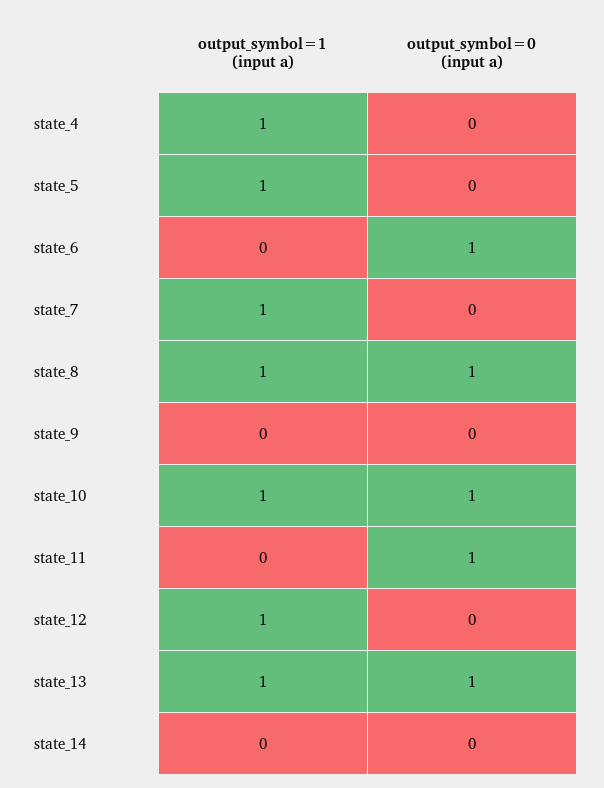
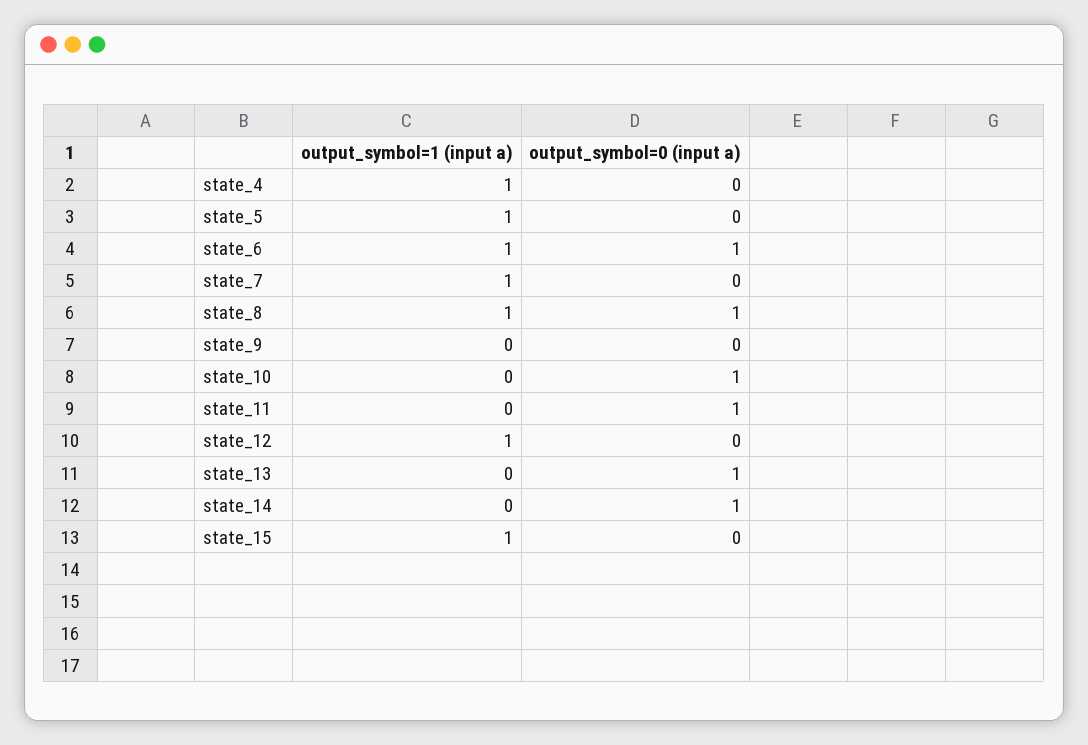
output_symbol=1 (input a), state_6: 0 -> 1
output_symbol=1 (input a), state_10: 1 -> 0
output_symbol=1 (input a), state_13: 1 -> 0
output_symbol=0 (input a), state_14: 0 -> 1
output_symbol=1 (input a), state_15: none -> 1
output_symbol=0 (input a), state_15: none -> 0

